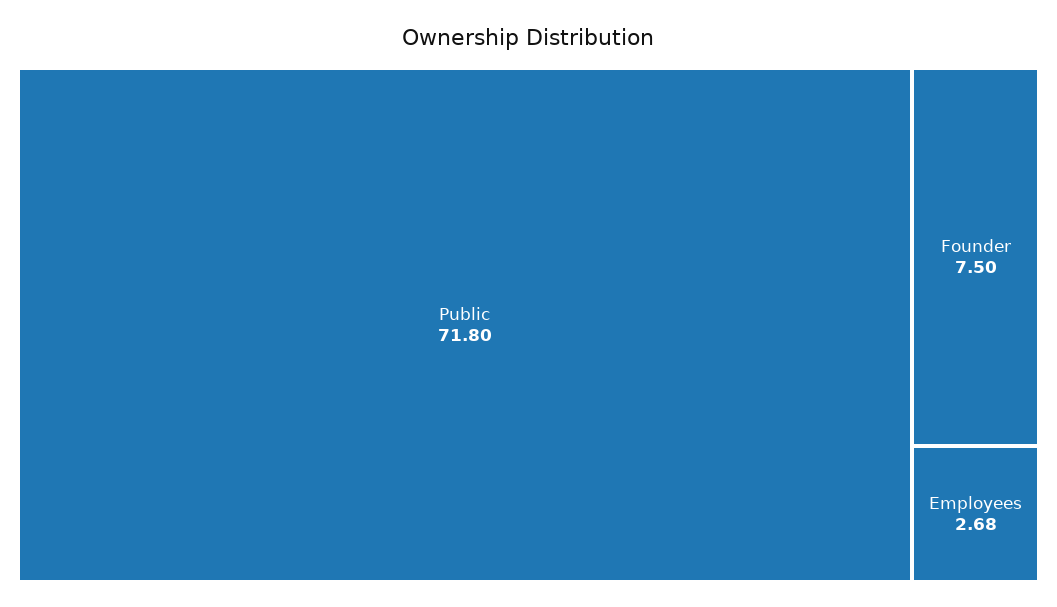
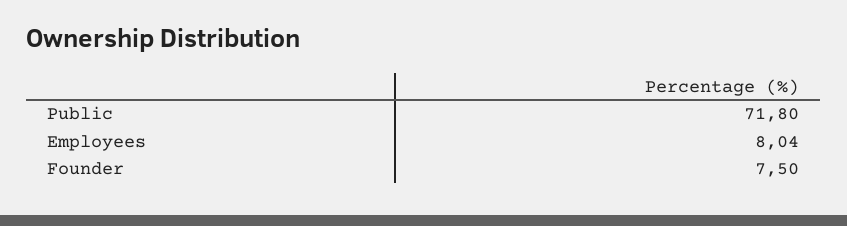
Employees: 2.68 -> 8.04

